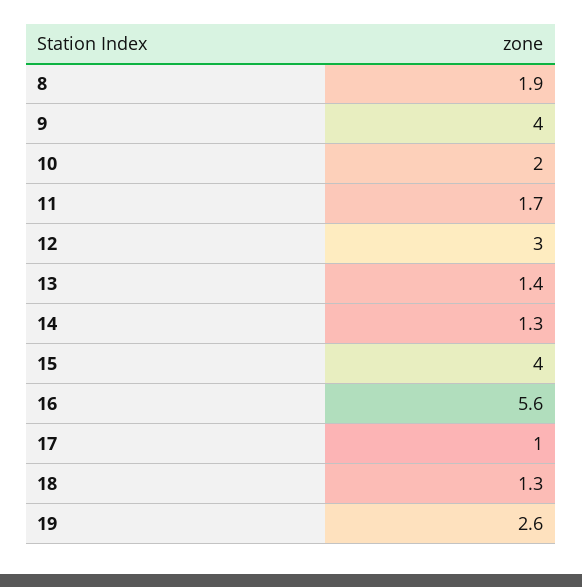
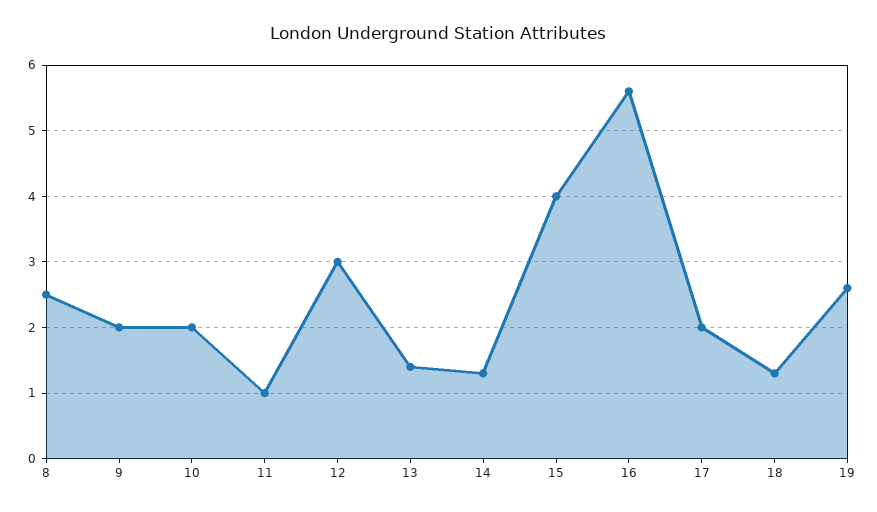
8: 1.9 -> 2.5
9: 4 -> 2
11: 1.7 -> 1
17: 1 -> 2

